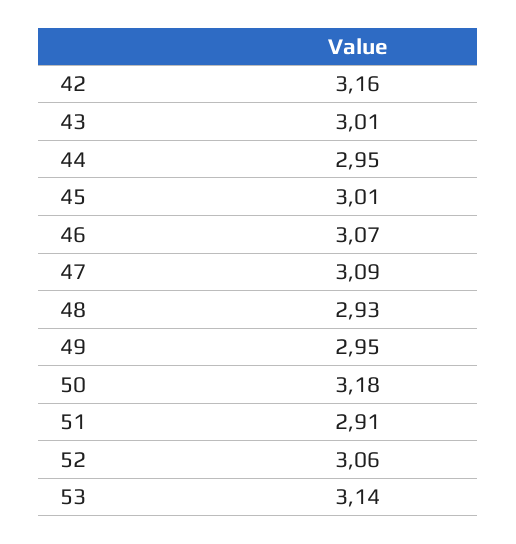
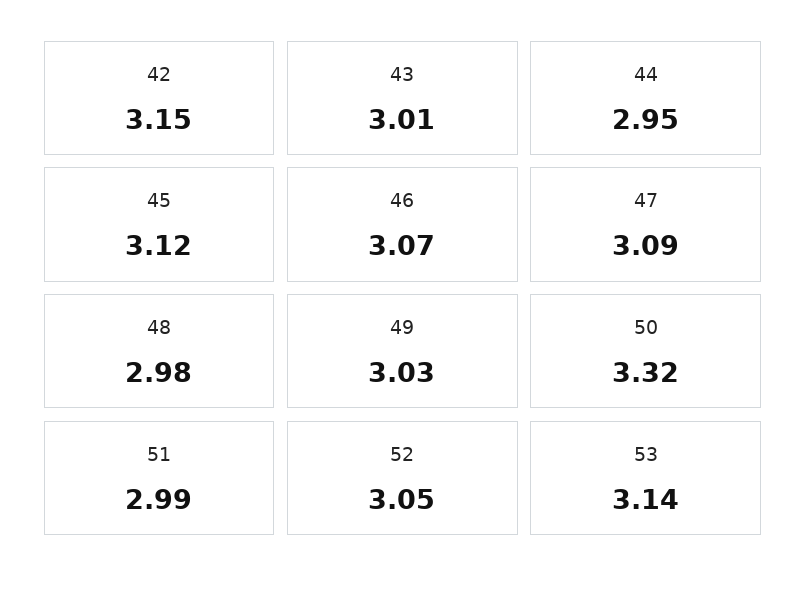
42: 3.16 -> 3.15
45: 3.01 -> 3.12
48: 2.93 -> 2.98
49: 2.95 -> 3.03
50: 3.18 -> 3.32
51: 2.91 -> 2.99
52: 3.06 -> 3.05

